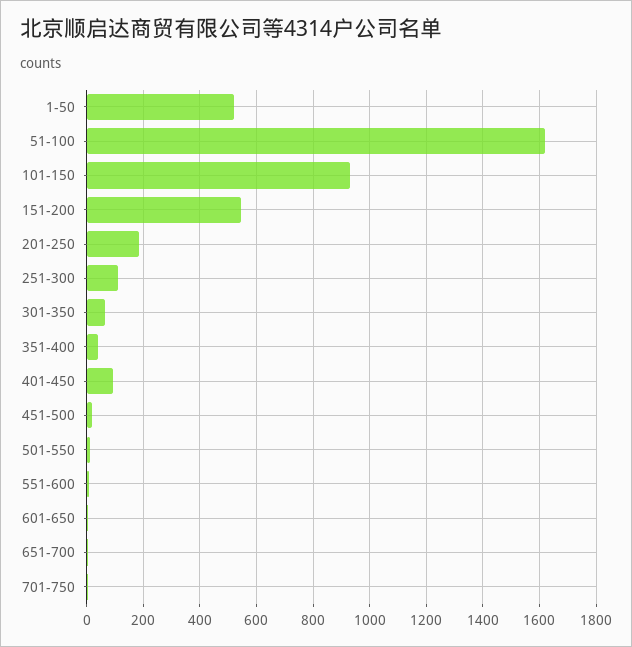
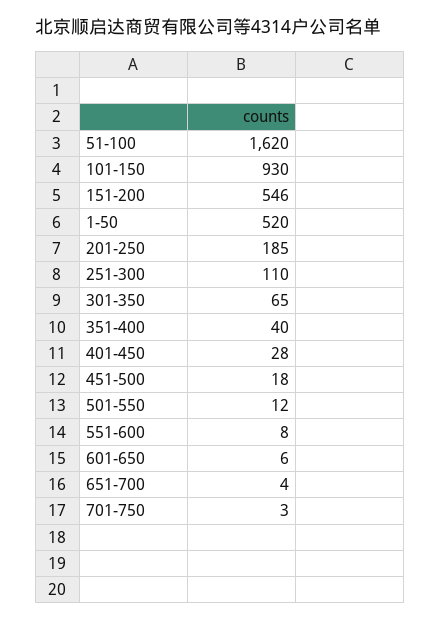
401-450: 100 -> 28

